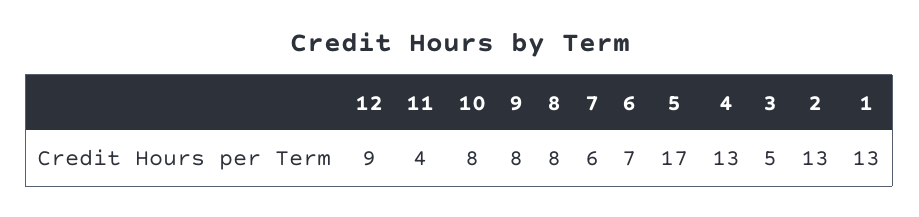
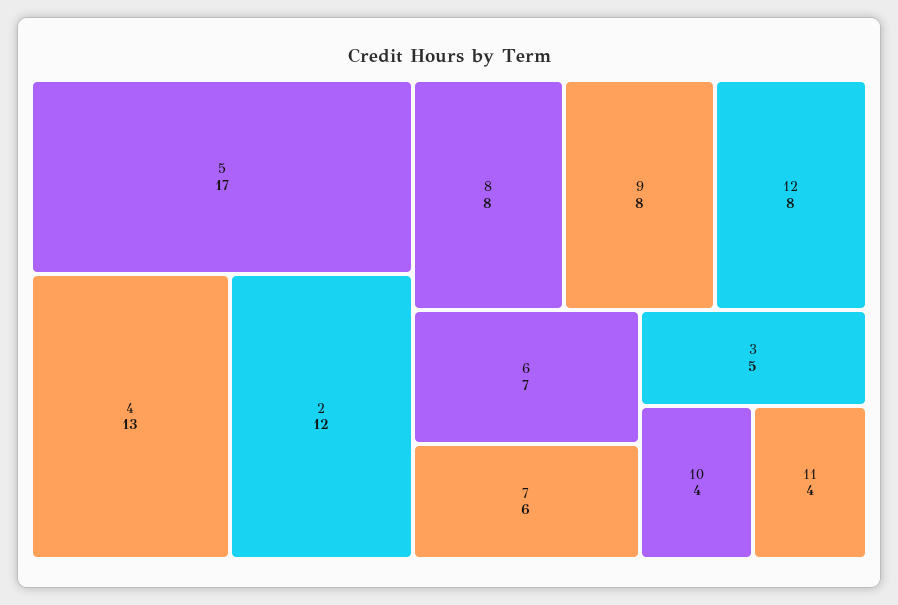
12: 9 -> 8
10: 8 -> 4
2: 13 -> 12
1: 13 -> none

